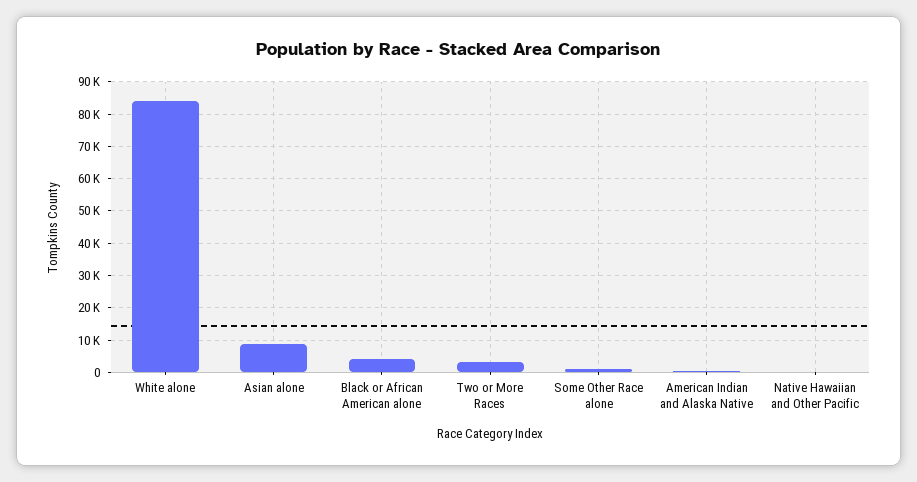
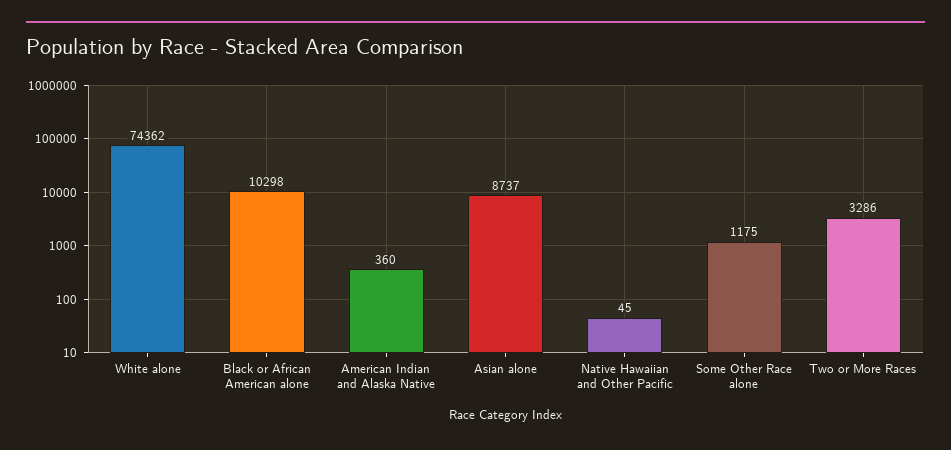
White alone: 84000 -> 74362
Black or African American alone: 4000 -> 10298

